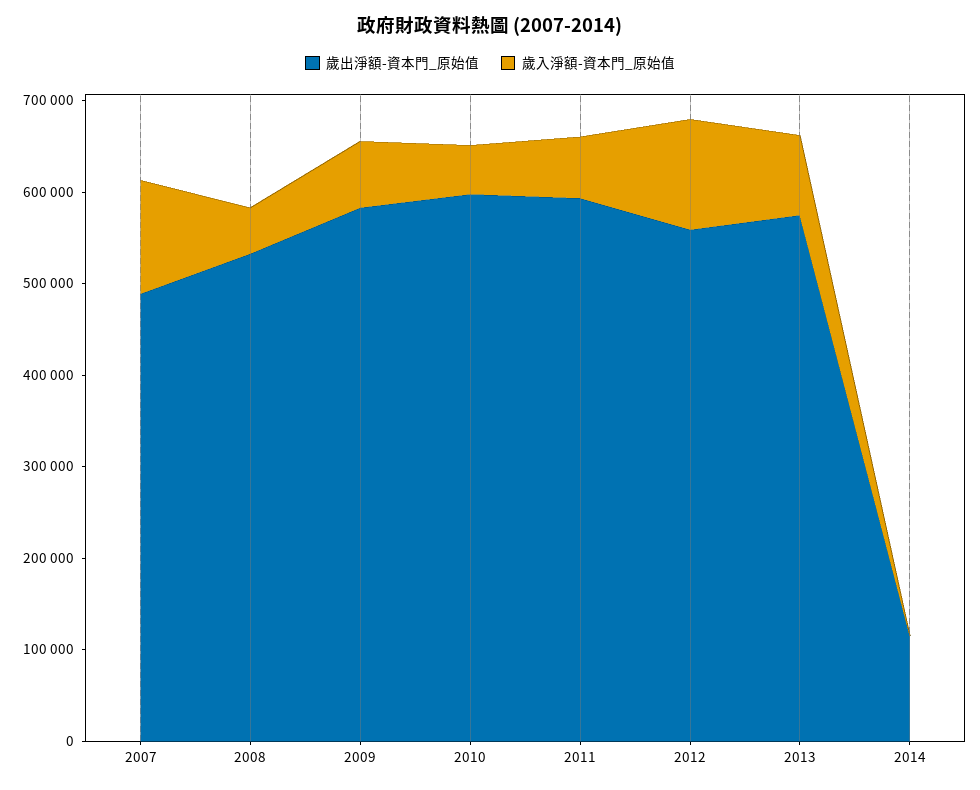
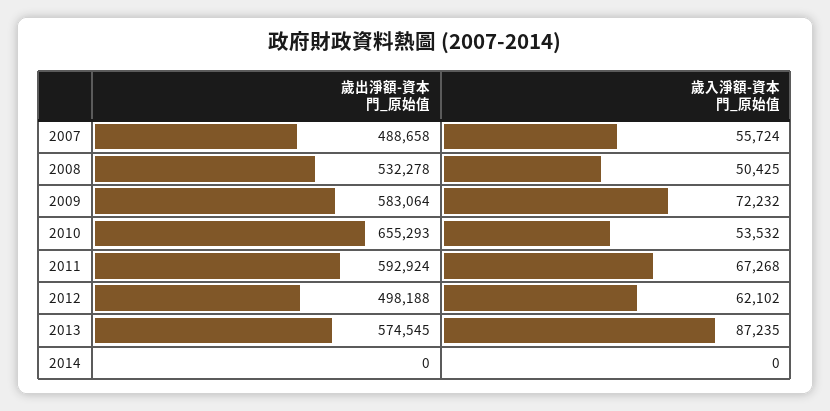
歲入淨額-資本門_原始值, 2007: 120000 -> 55724
歲出淨額-資本門_原始值, 2010: 600000 -> 655293
歲出淨額-資本門_原始值, 2012: 560000 -> 498188
歲入淨額-資本門_原始值, 2012: 120000 -> 62102
歲出淨額-資本門_原始值, 2014: 120000 -> 0

